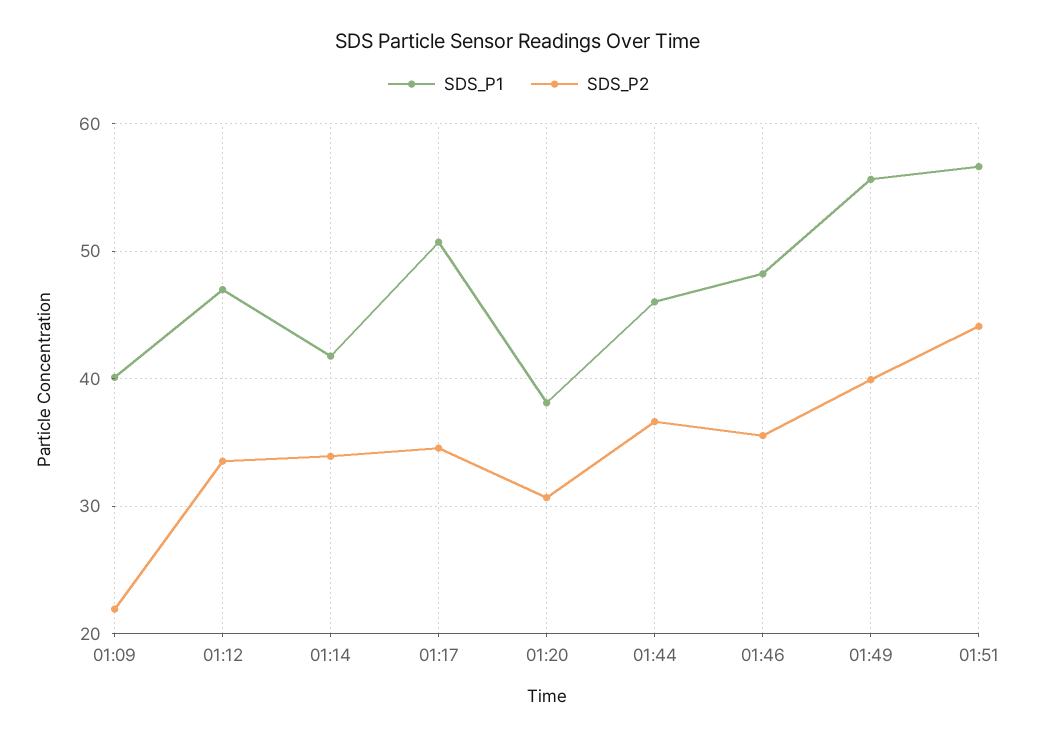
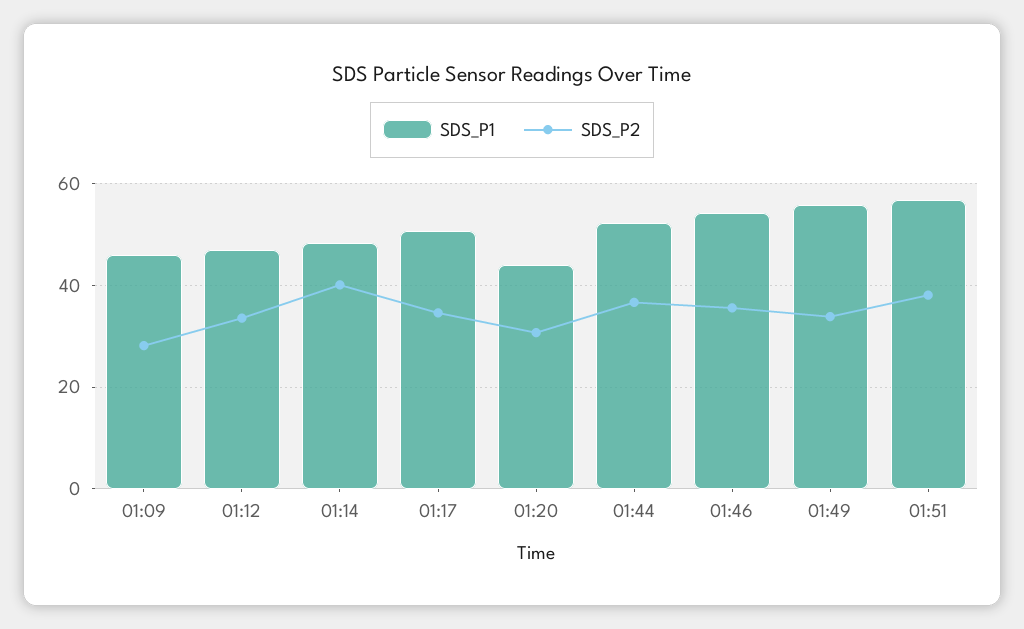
SDS_P1, 01:09: 40 -> 46
SDS_P2, 01:09: 22 -> 28
SDS_P1, 01:14: 42 -> 48
SDS_P2, 01:14: 34 -> 40
SDS_P1, 01:20: 38 -> 44
SDS_P1, 01:44: 46 -> 52
SDS_P1, 01:46: 48 -> 54
SDS_P2, 01:49: 40 -> 34
SDS_P2, 01:51: 44 -> 38

